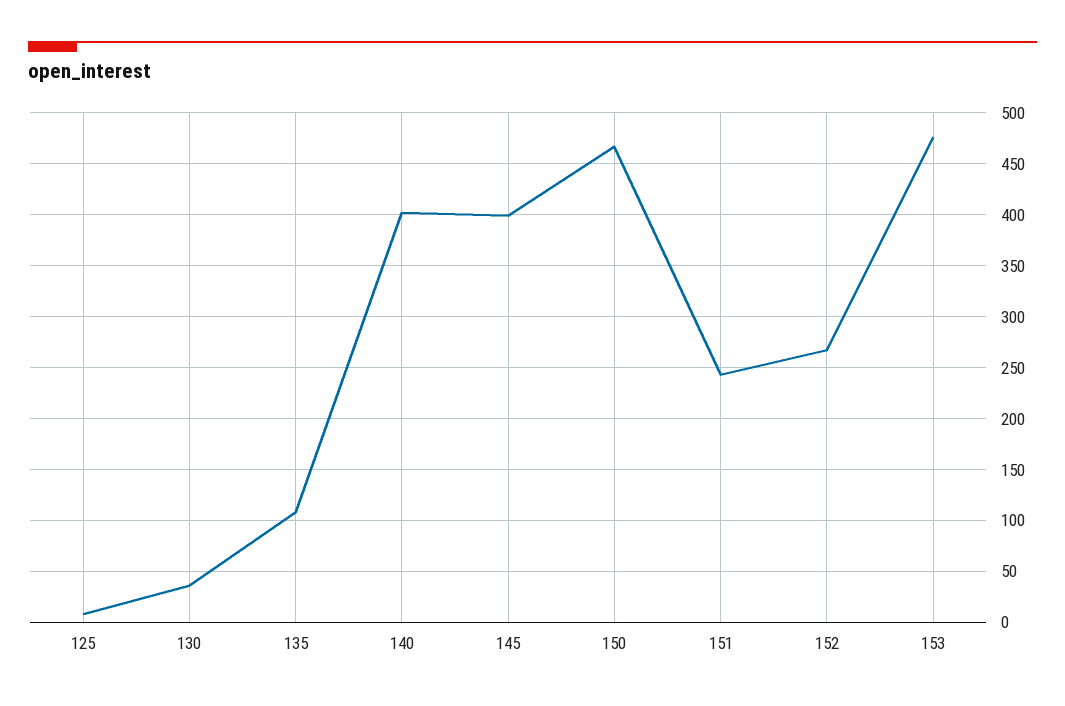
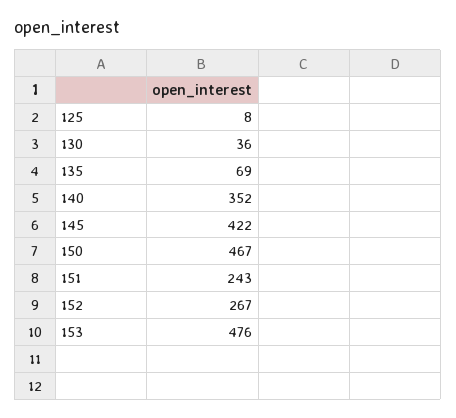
135: 110 -> 69
140: 400 -> 352
145: 400 -> 422

